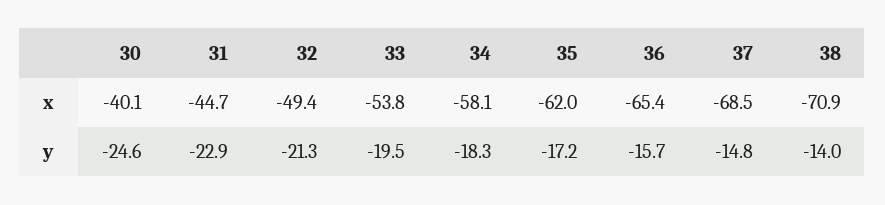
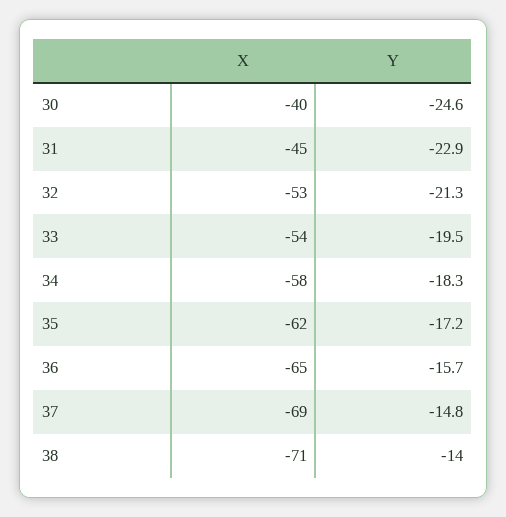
32, x: -49.4 -> -53

